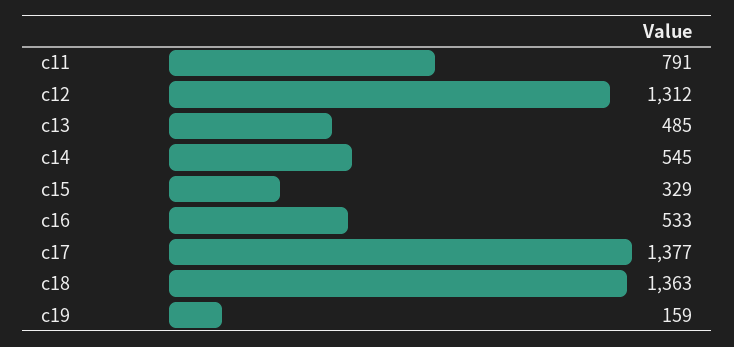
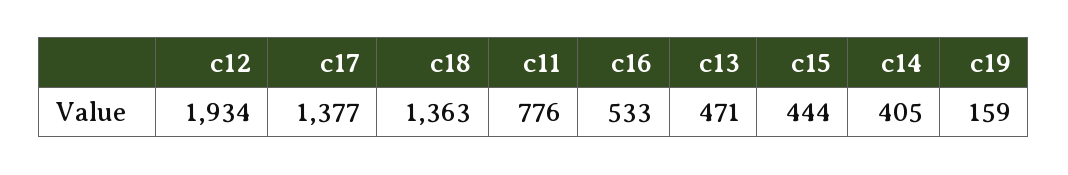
c11: 791 -> 776
c12: 1312 -> 1934
c13: 485 -> 471
c14: 545 -> 405
c15: 329 -> 444

